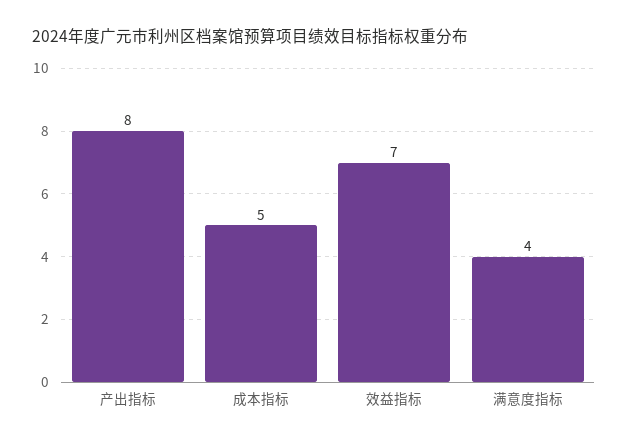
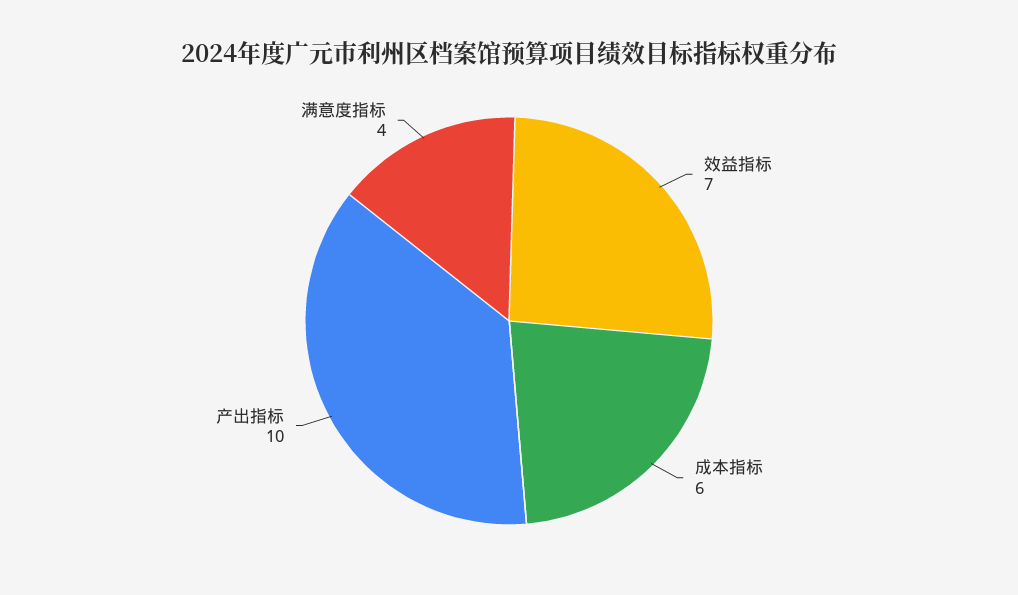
产出指标: 8 -> 10
成本指标: 5 -> 6

